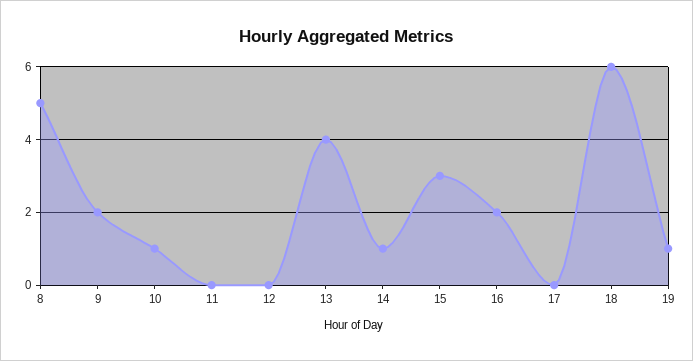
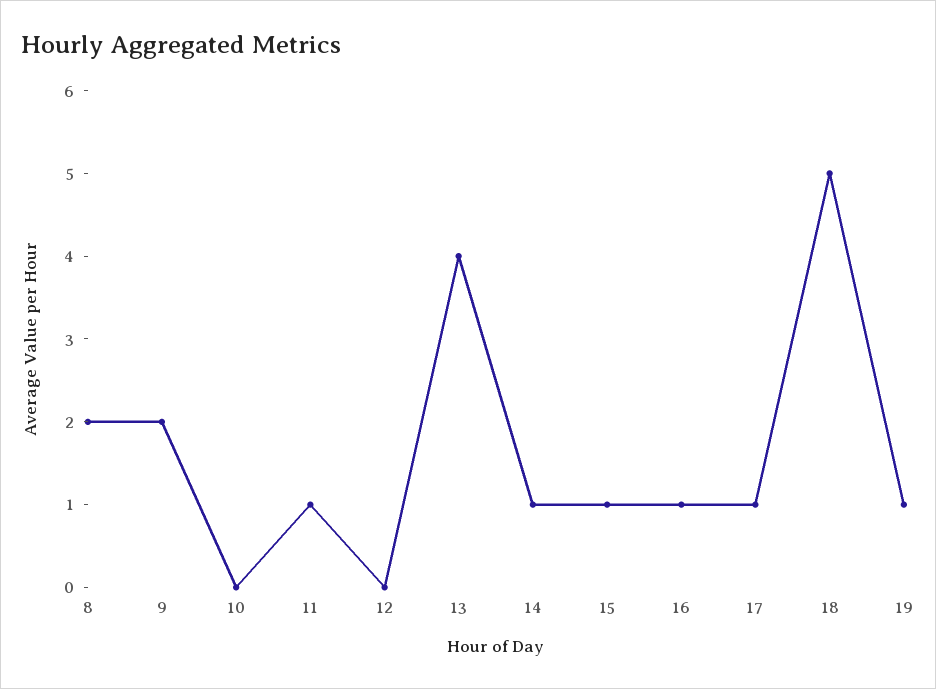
8: 5 -> 2
10: 1 -> 0
11: 0 -> 1
15: 3 -> 1
16: 2 -> 1
17: 0 -> 1
18: 6 -> 5

